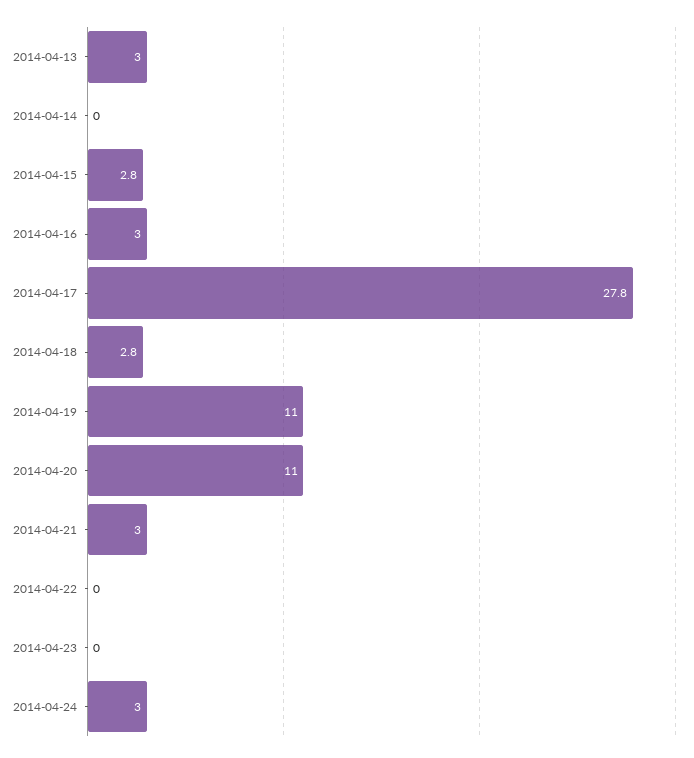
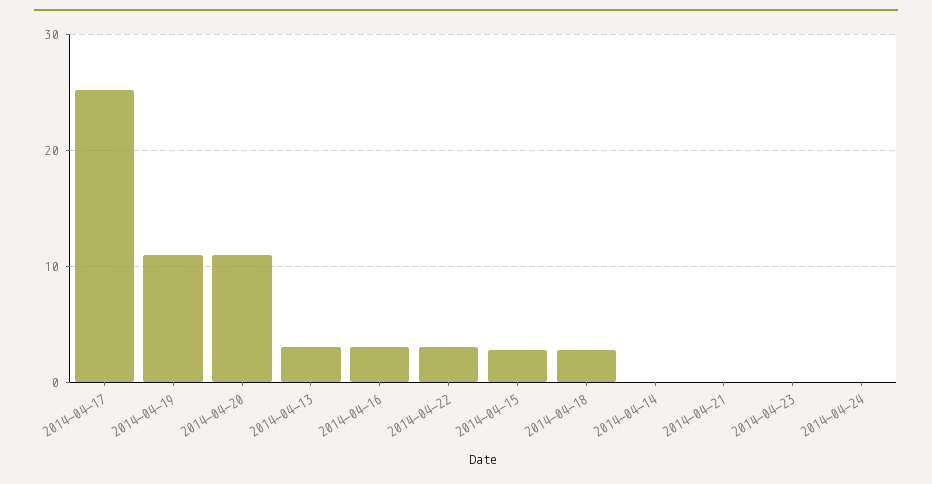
2014-04-17: 27.8 -> 25
2014-04-21: 3 -> 0
2014-04-22: 0 -> 3
2014-04-24: 3 -> 0

